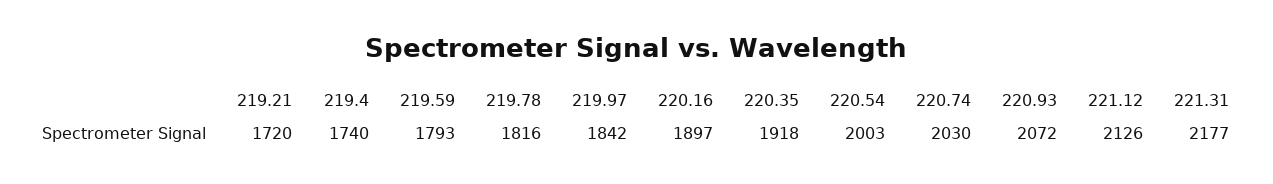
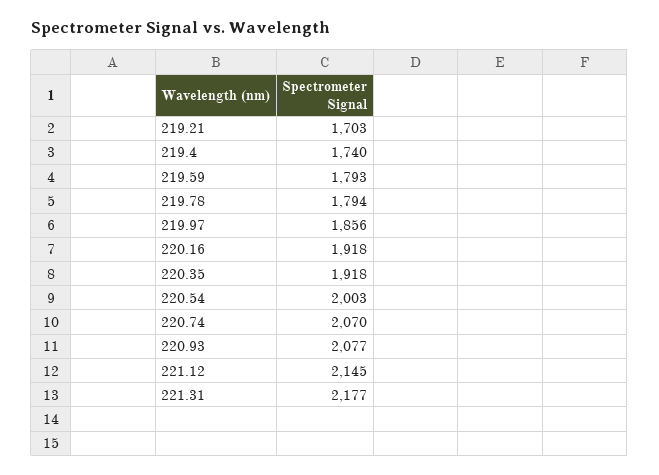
219.21: 1720 -> 1703
219.78: 1816 -> 1794
219.97: 1842 -> 1856
220.16: 1897 -> 1918
220.74: 2030 -> 2070
220.93: 2072 -> 2077
221.12: 2126 -> 2145

